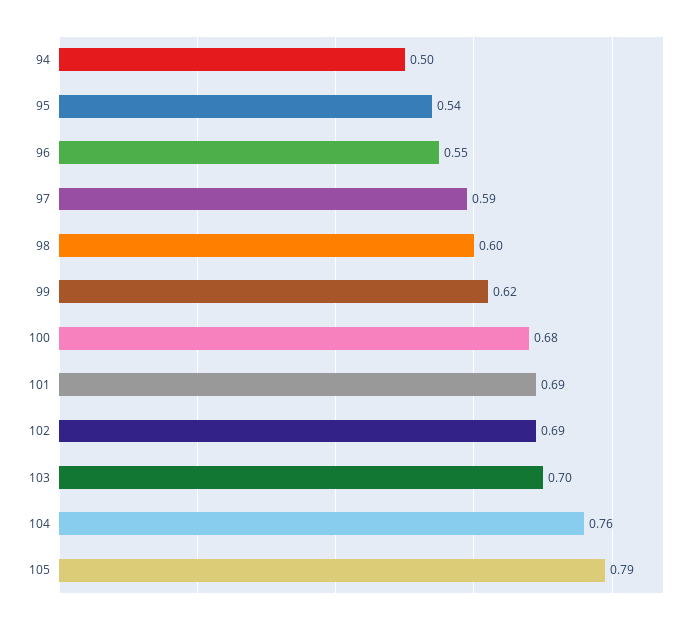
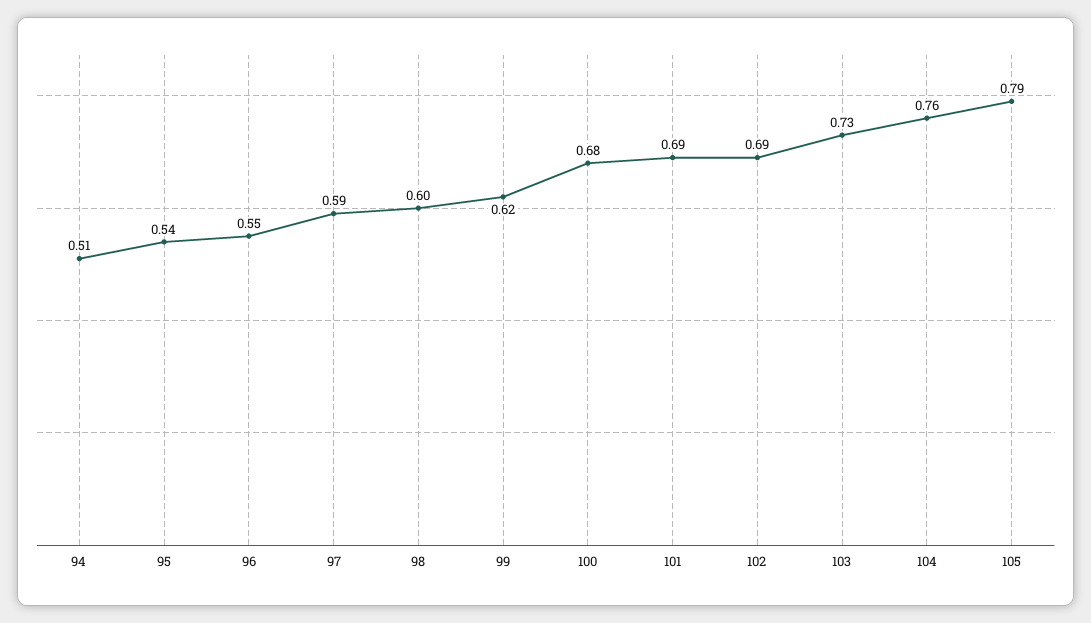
94: 0.5 -> 0.51
103: 0.7 -> 0.73

